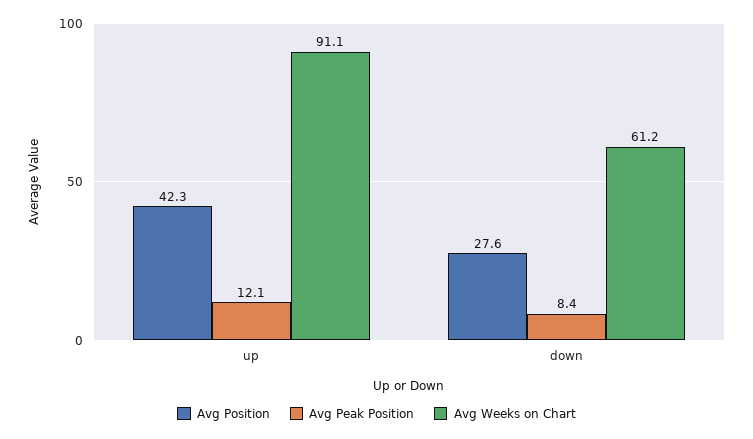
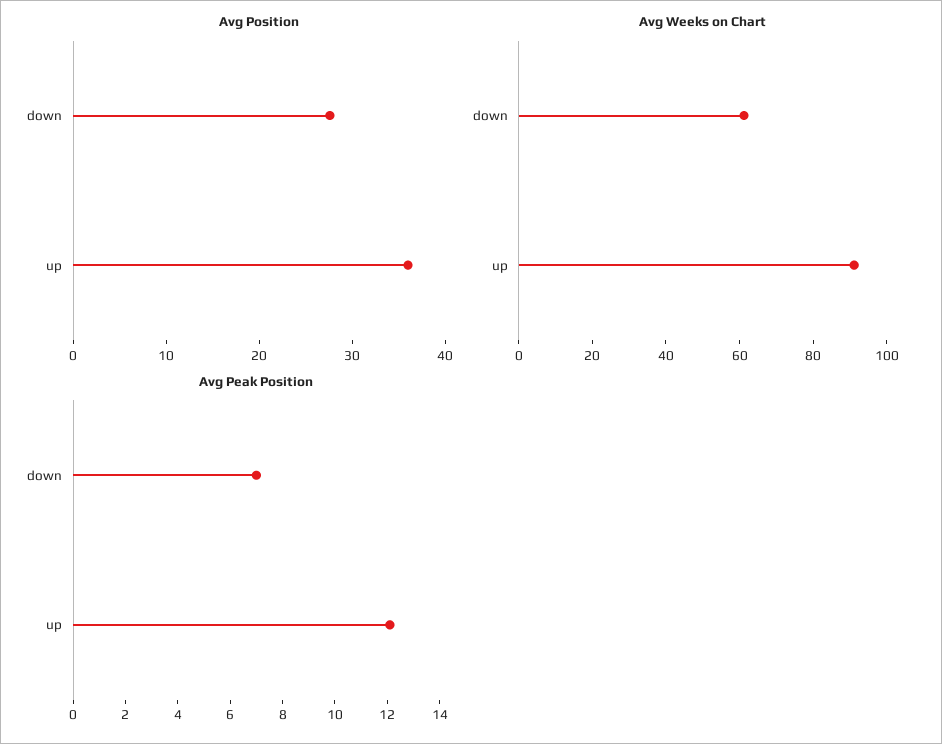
Avg Position, up: 42.3 -> 36
Avg Peak Position, down: 8.4 -> 7

